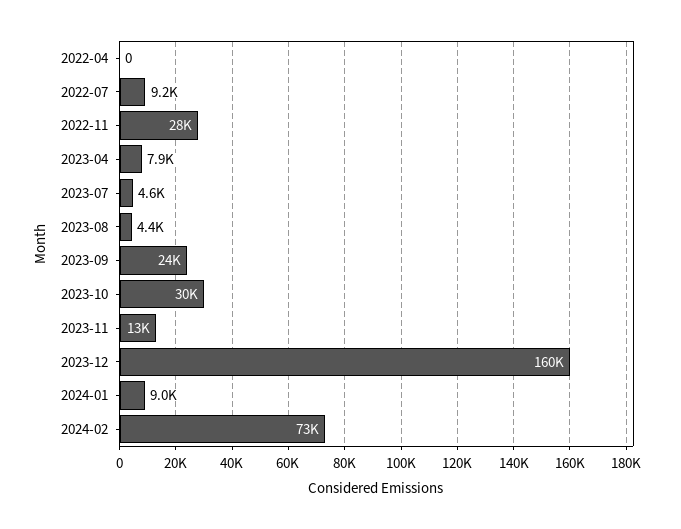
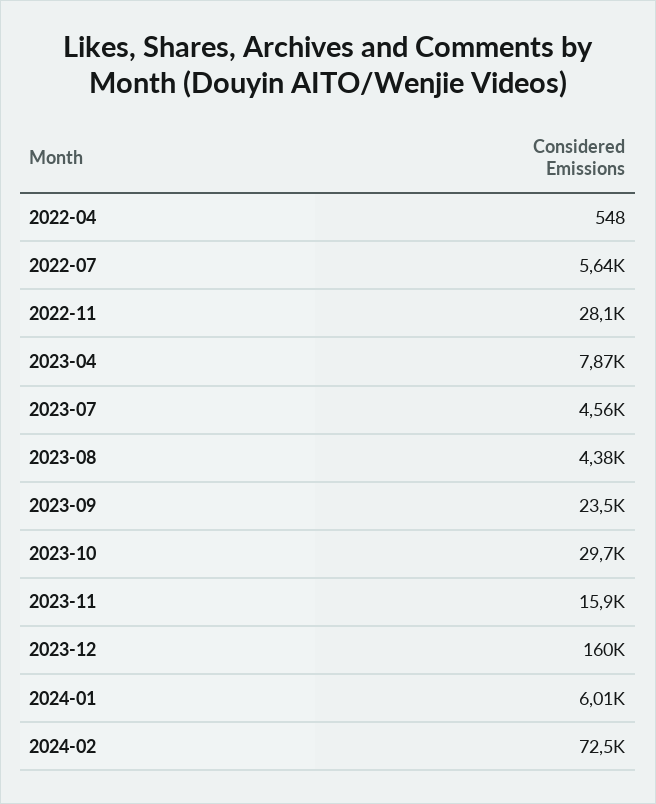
2022-04: 0 -> 548
2022-07: 9200 -> 5640
2023-11: 13000 -> 15900
2024-01: 9000 -> 6010

